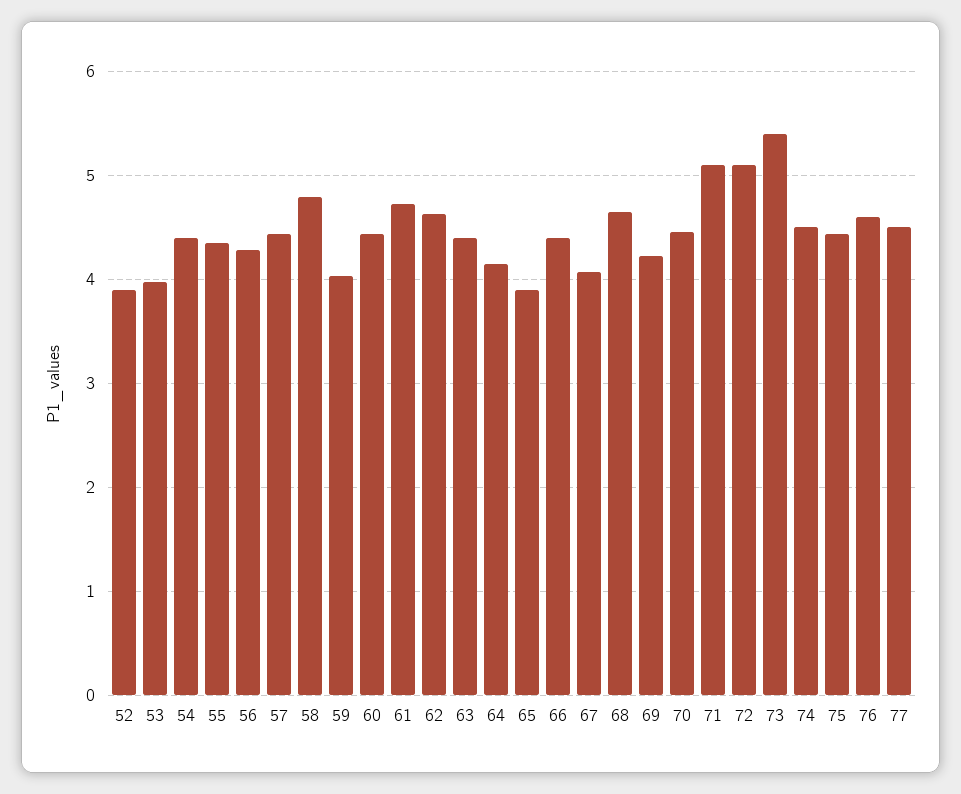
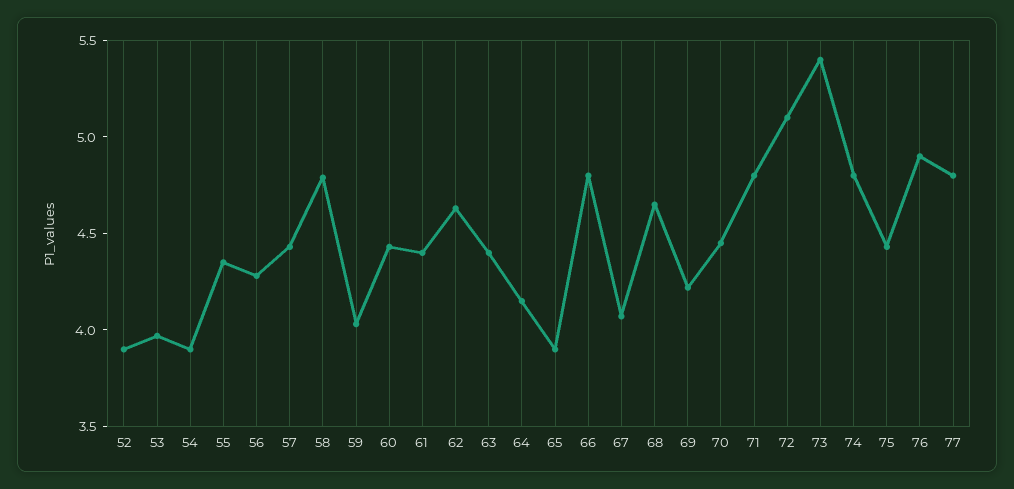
54: 4.4 -> 3.9
61: 4.7 -> 4.4
66: 4.4 -> 4.8
71: 5.1 -> 4.8
74: 4.5 -> 4.8
76: 4.6 -> 4.9
77: 4.5 -> 4.8

